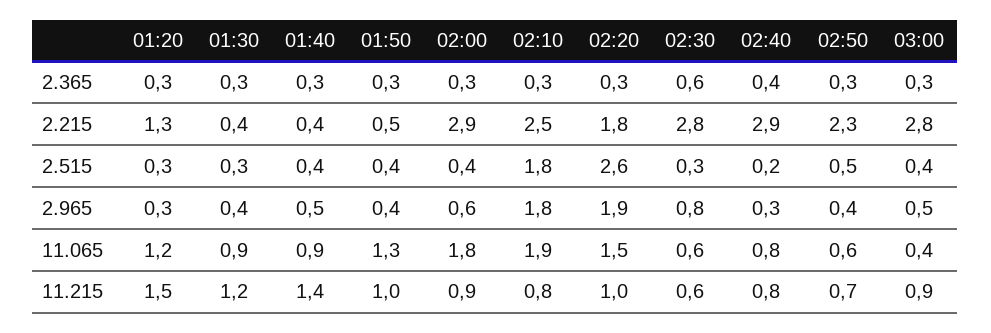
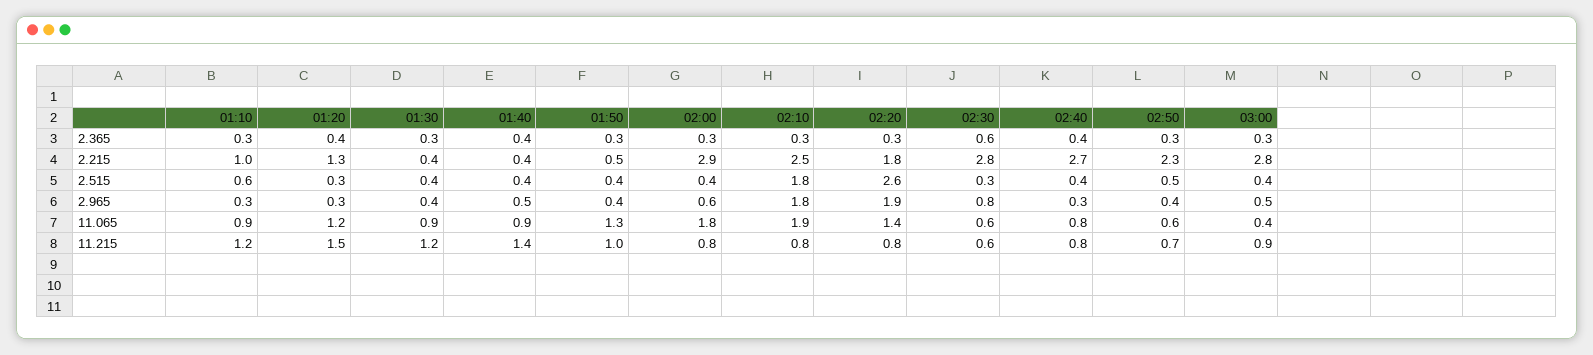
01:20, 2.365: 0.3 -> 0.4
01:40, 2.365: 0.3 -> 0.4
02:40, 2.215: 2.9 -> 2.7
01:30, 2.515: 0.3 -> 0.4
02:40, 2.515: 0.2 -> 0.4
02:20, 11.065: 1.5 -> 1.4
02:00, 11.215: 0.9 -> 0.8
02:20, 11.215: 1 -> 0.8
01:10, 2.365: none -> 0.3
01:10, 2.215: none -> 1
01:10, 2.515: none -> 0.6
01:10, 2.965: none -> 0.3
01:10, 11.065: none -> 0.9
01:10, 11.215: none -> 1.2

